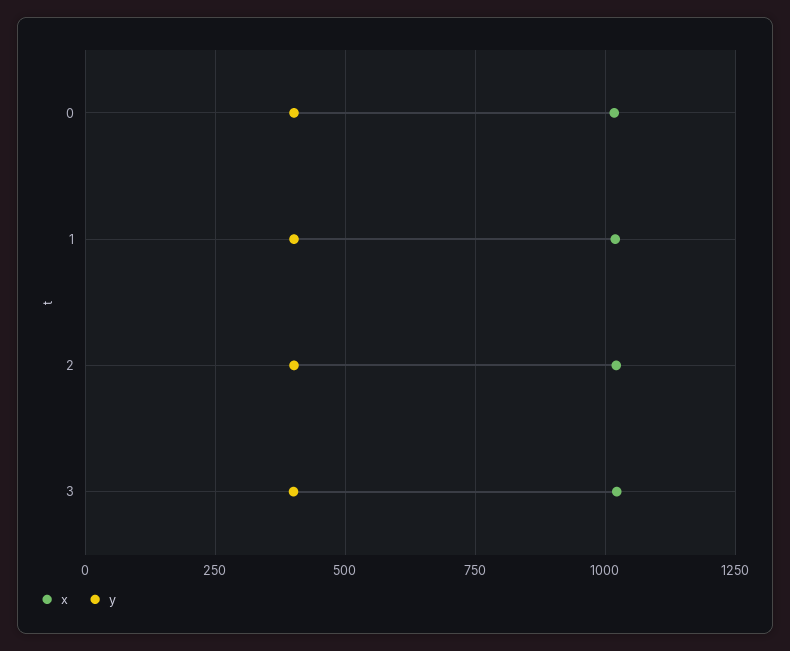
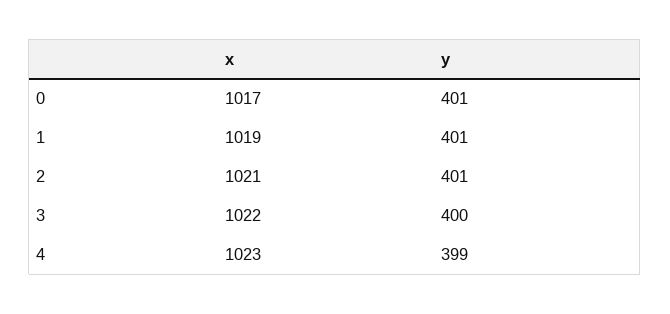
x, 4: none -> 1023
y, 4: none -> 399

